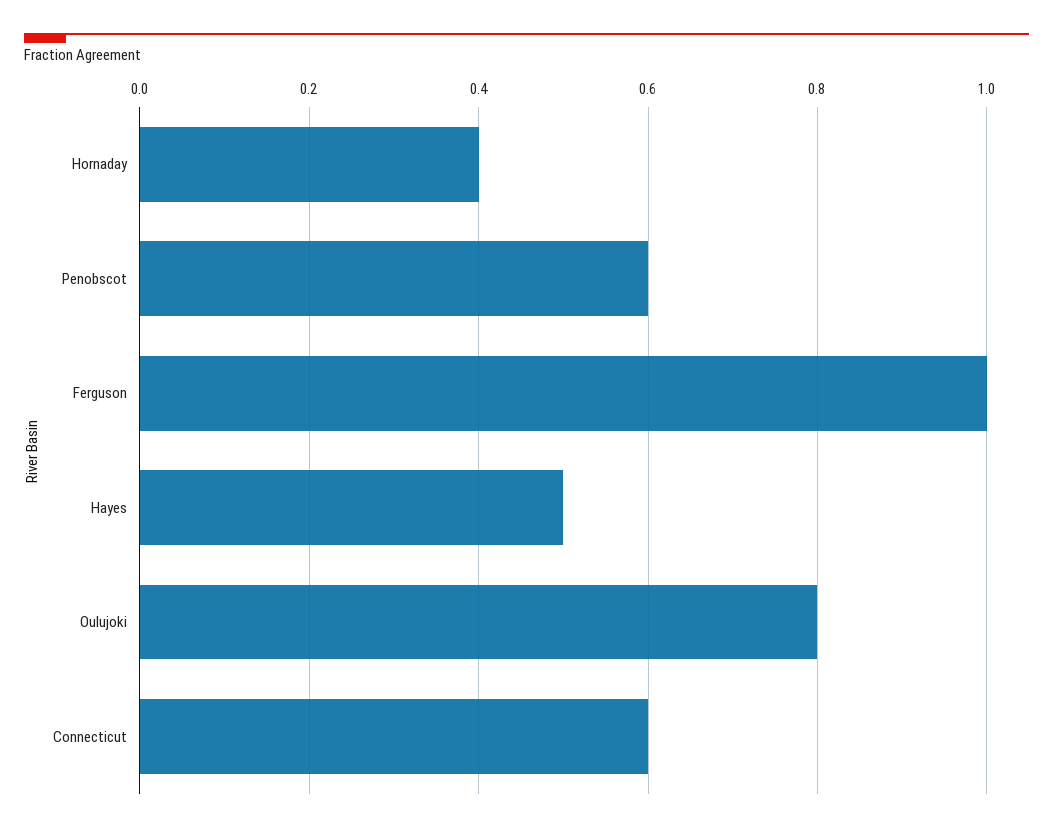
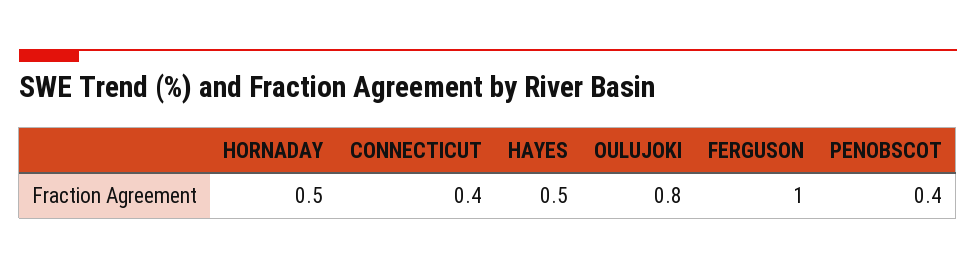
Hornaday: 0.4 -> 0.5
Penobscot: 0.6 -> 0.4
Connecticut: 0.6 -> 0.4

